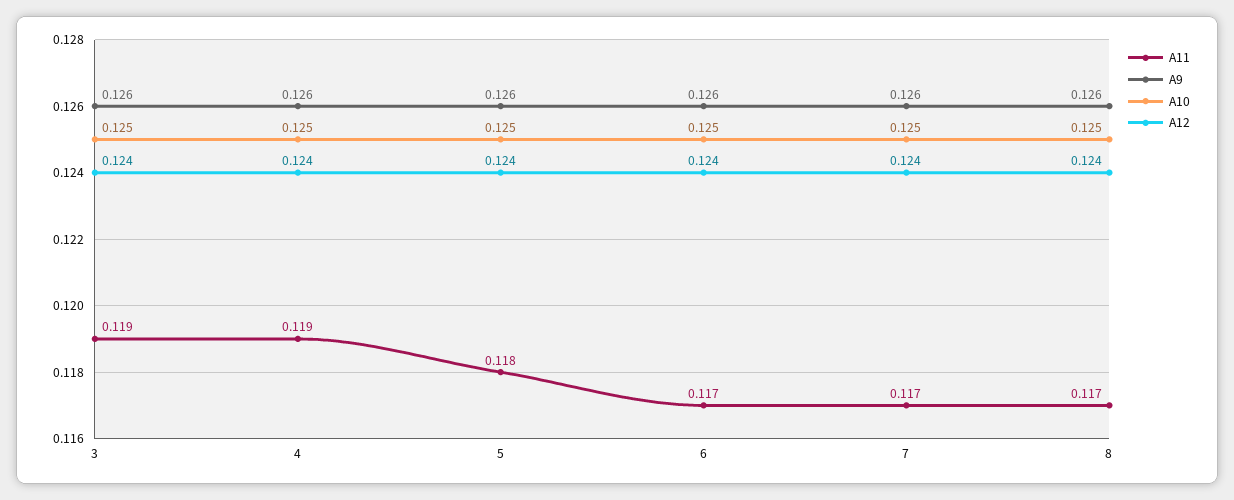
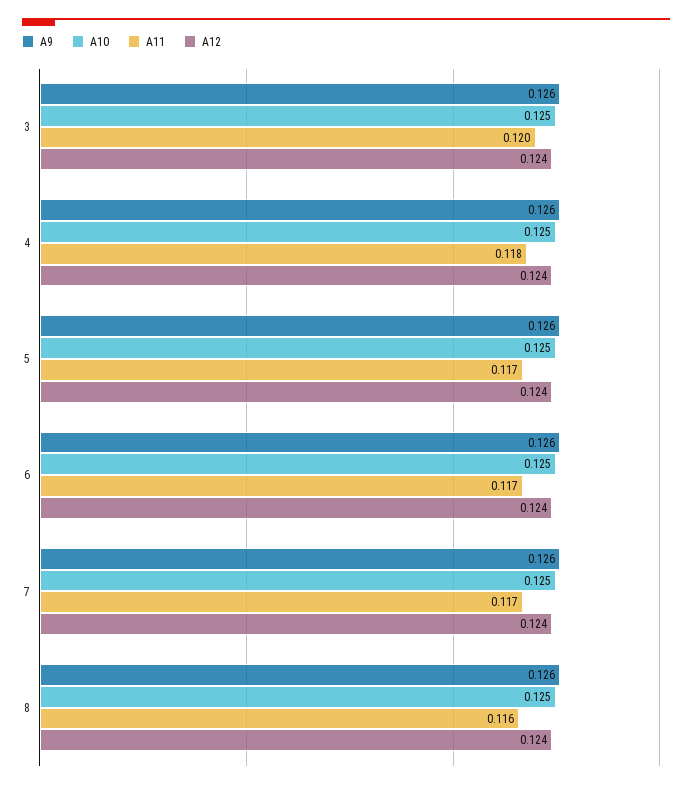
A11, 3: 0.119 -> 0.12
A11, 4: 0.119 -> 0.118
A11, 5: 0.118 -> 0.117
A11, 8: 0.117 -> 0.116

